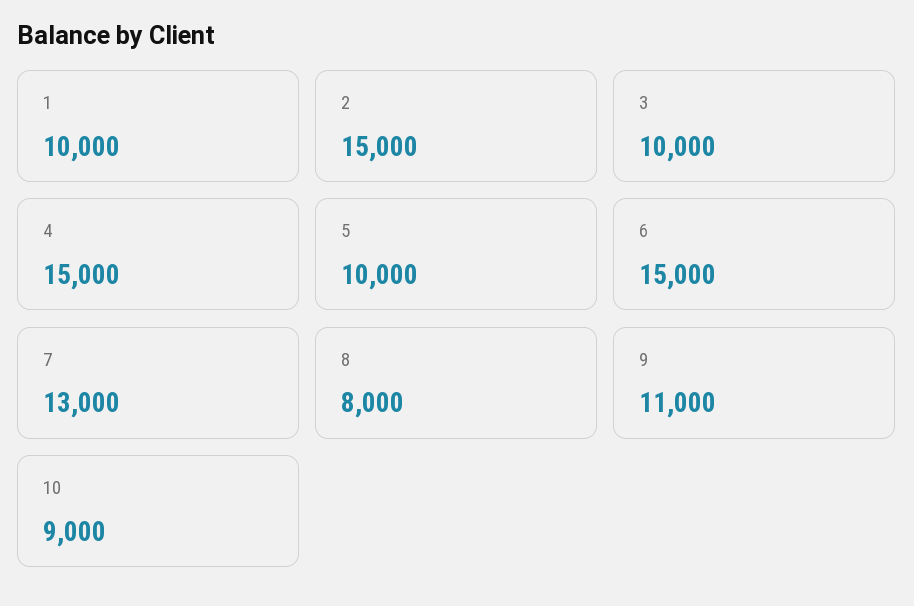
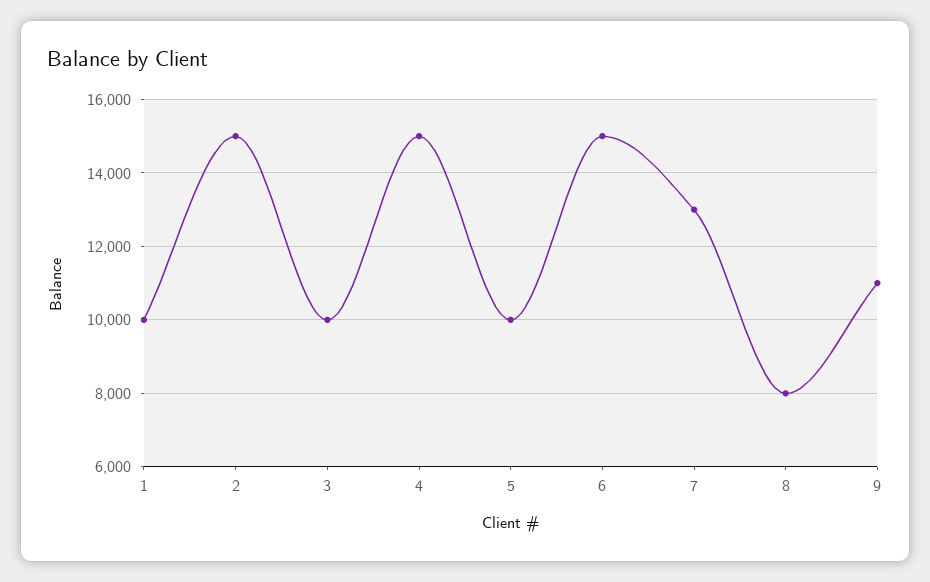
10: 9000 -> none

